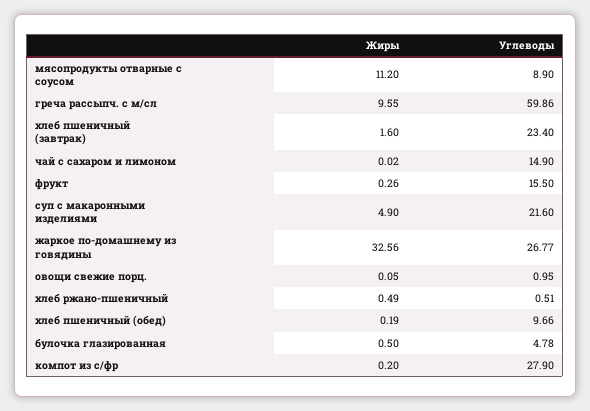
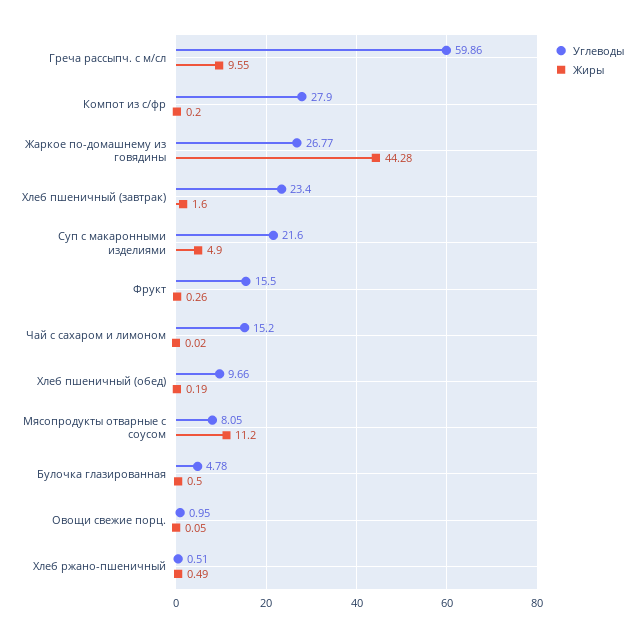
Углеводы, мясопродукты отварные с соусом: 8.9 -> 8.05
Углеводы, чай с сахаром и лимоном: 14.9 -> 15.2
Жиры, жаркое по-домашнему из говядины: 32.56 -> 44.28

